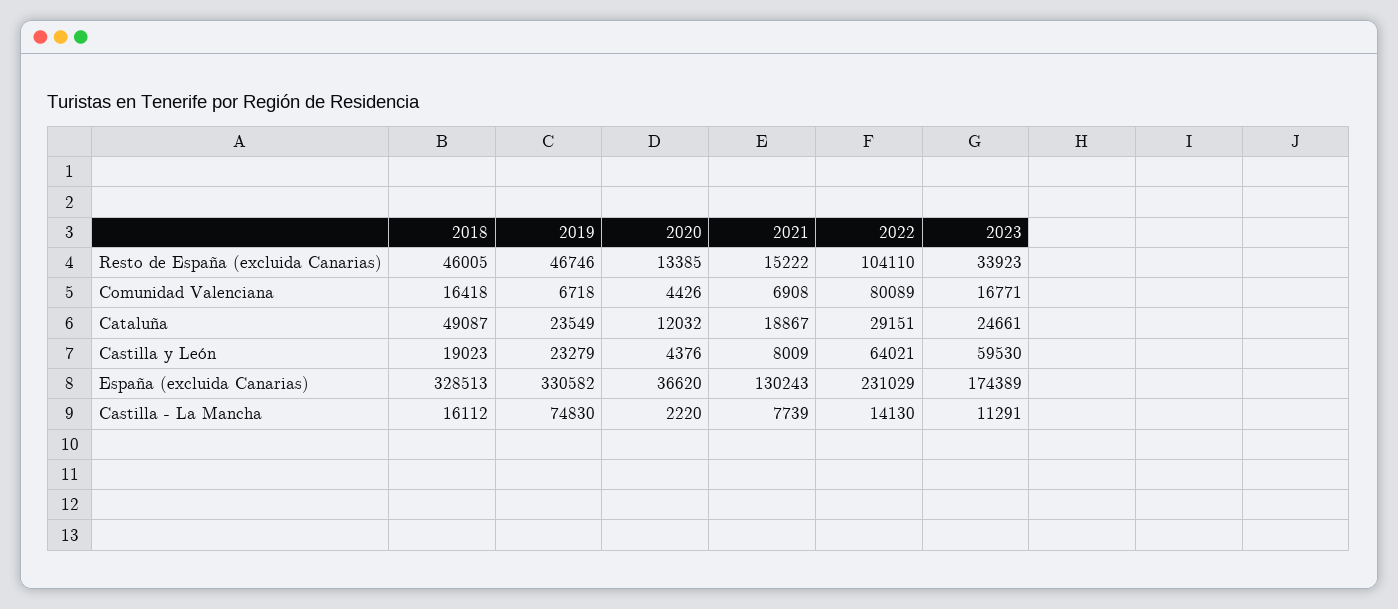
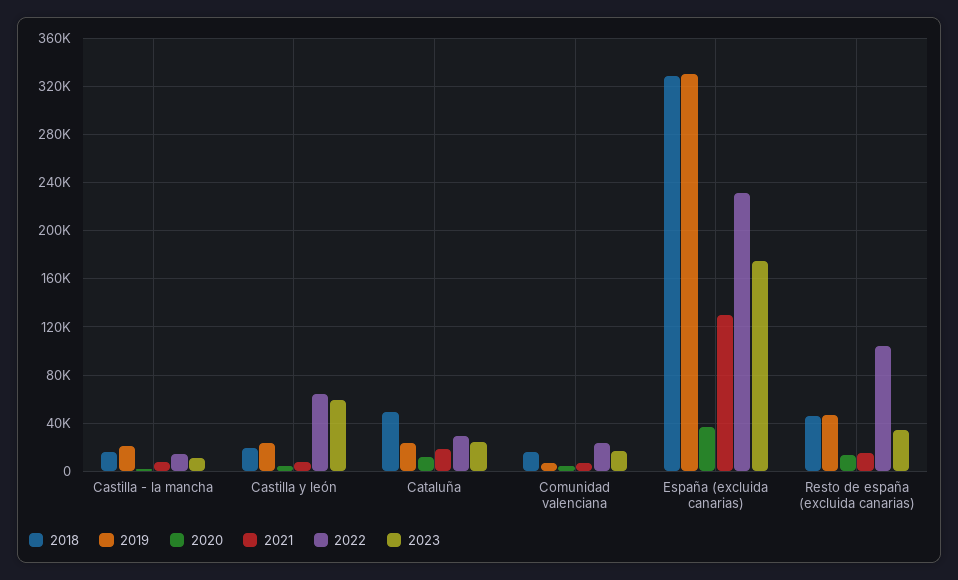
2022, Comunidad Valenciana: 80089 -> 25000
2019, Castilla - La Mancha: 74830 -> 20000

